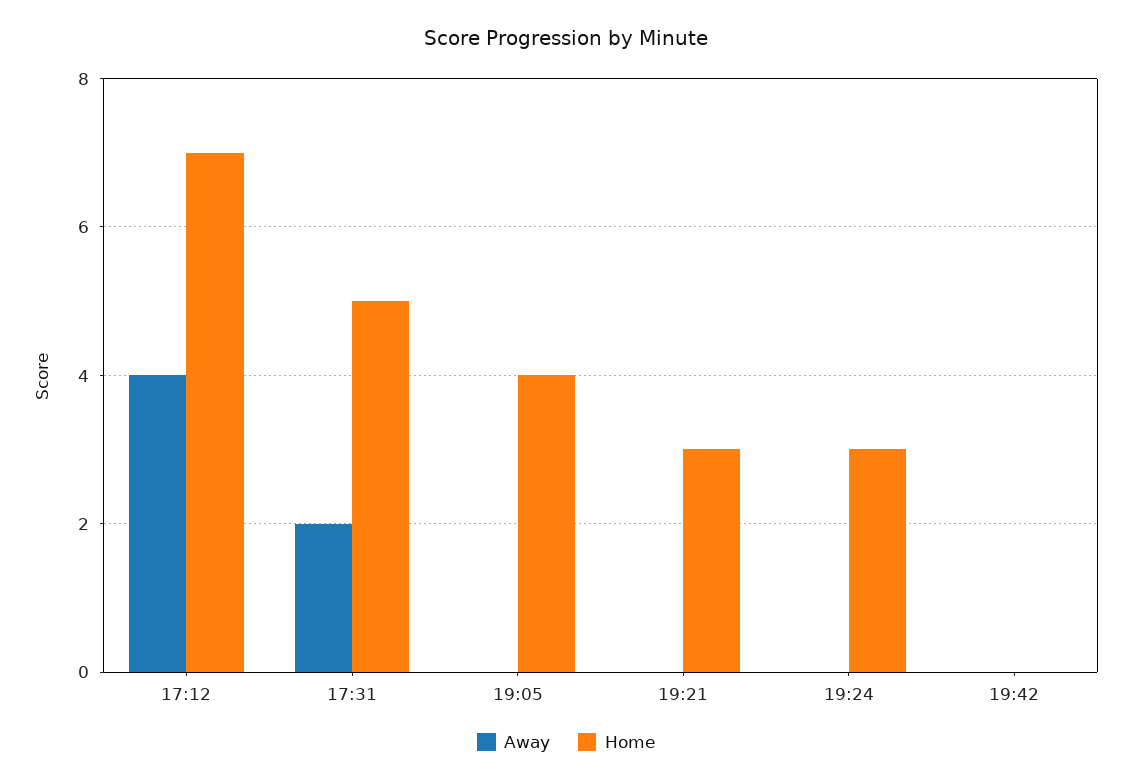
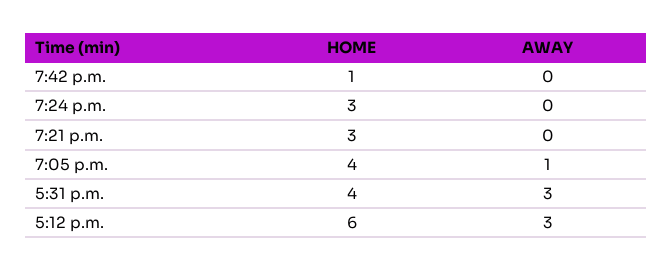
Away, 17:12: 4 -> 3
Home, 17:12: 7 -> 6
Away, 17:31: 2 -> 3
Home, 17:31: 5 -> 4
Away, 19:05: 0 -> 1
Home, 19:42: 0 -> 1

